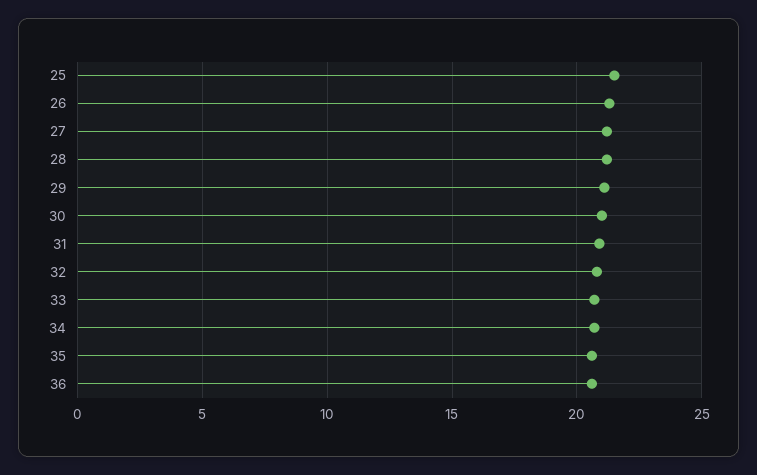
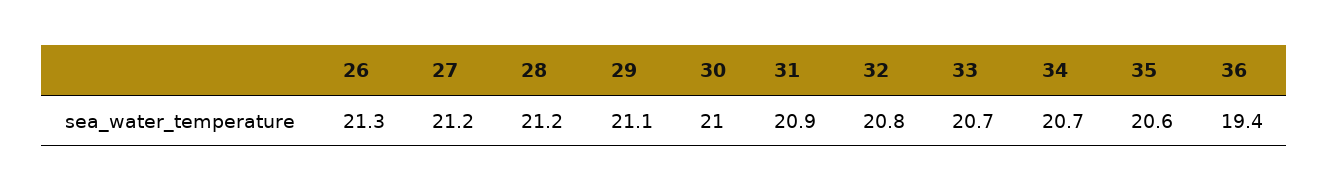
25: 21.5 -> none
36: 20.5 -> 19.4

